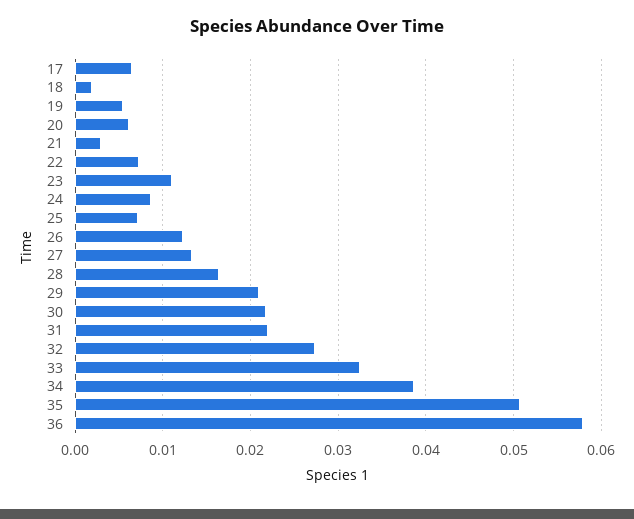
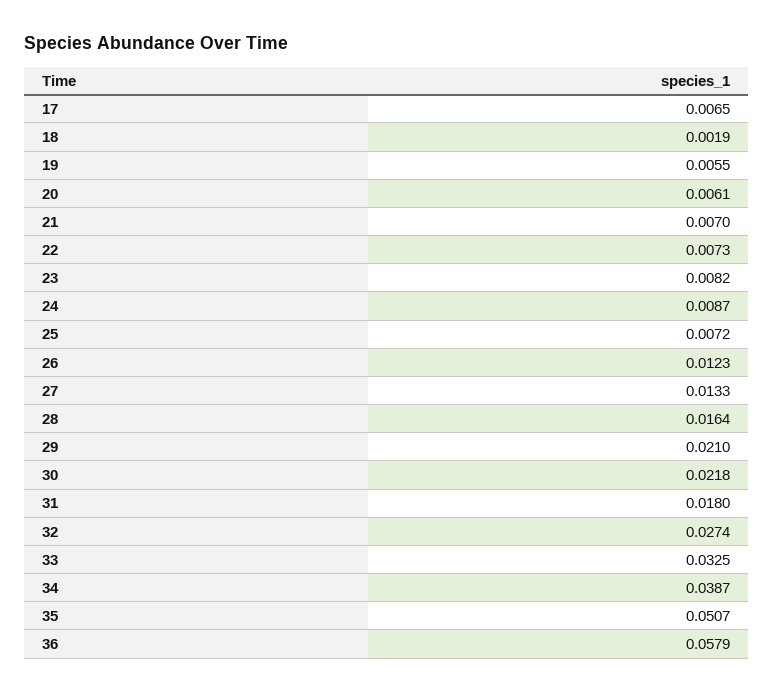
21: 0.003 -> 0.007
23: 0.011 -> 0.0082
31: 0.022 -> 0.018

